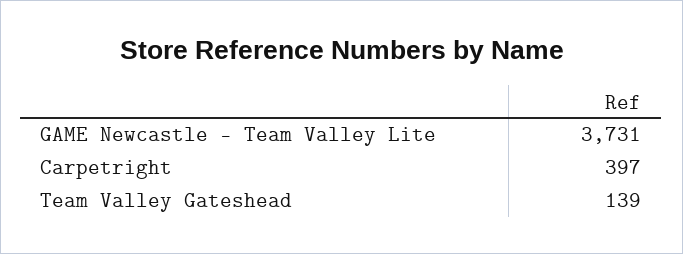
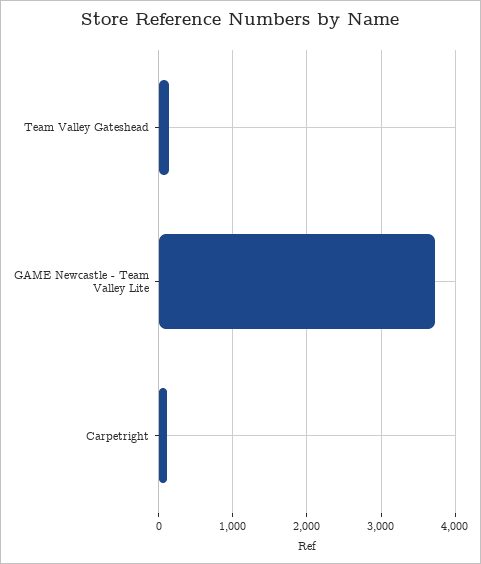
Carpetright: 397 -> 100

